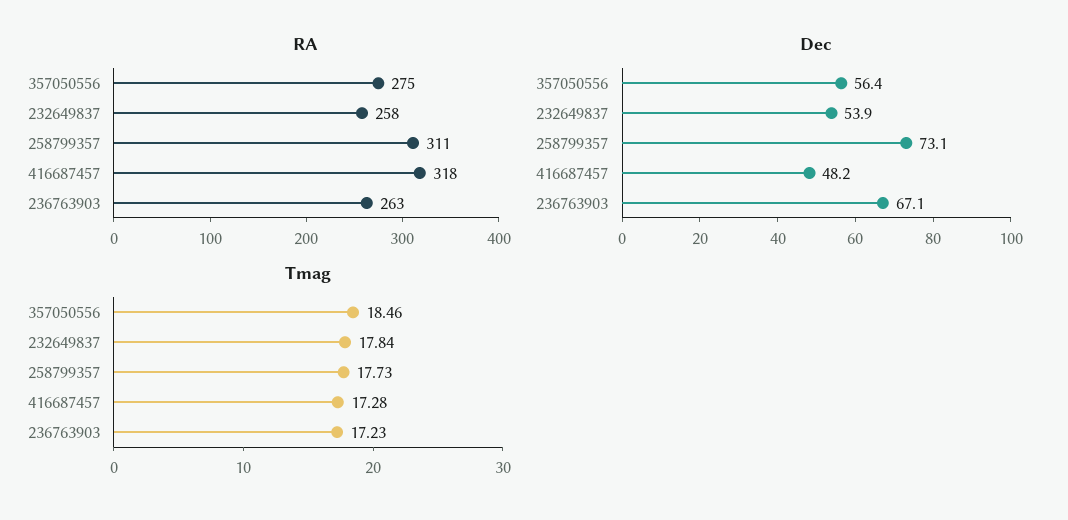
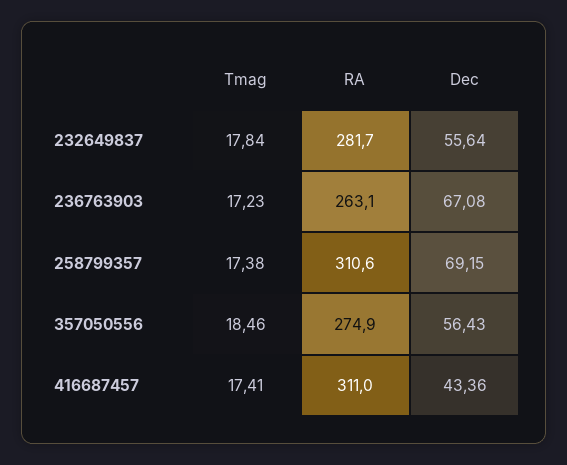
RA, 232649837: 258 -> 281.7
RA, 416687457: 318 -> 311
Dec, 232649837: 53.9 -> 55.64
Dec, 258799357: 73.1 -> 69.15
Dec, 416687457: 48.2 -> 43.36
Tmag, 258799357: 17.73 -> 17.38
Tmag, 416687457: 17.28 -> 17.41

